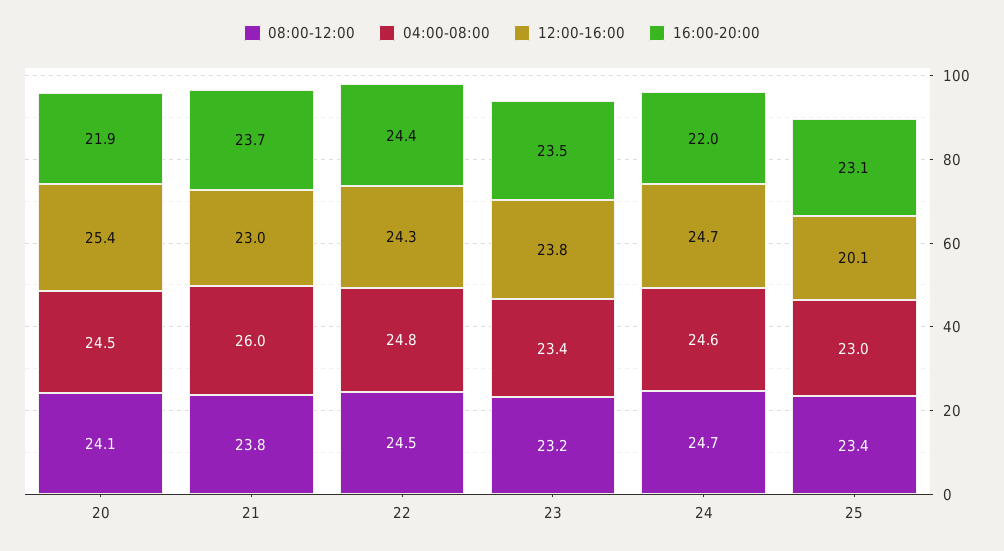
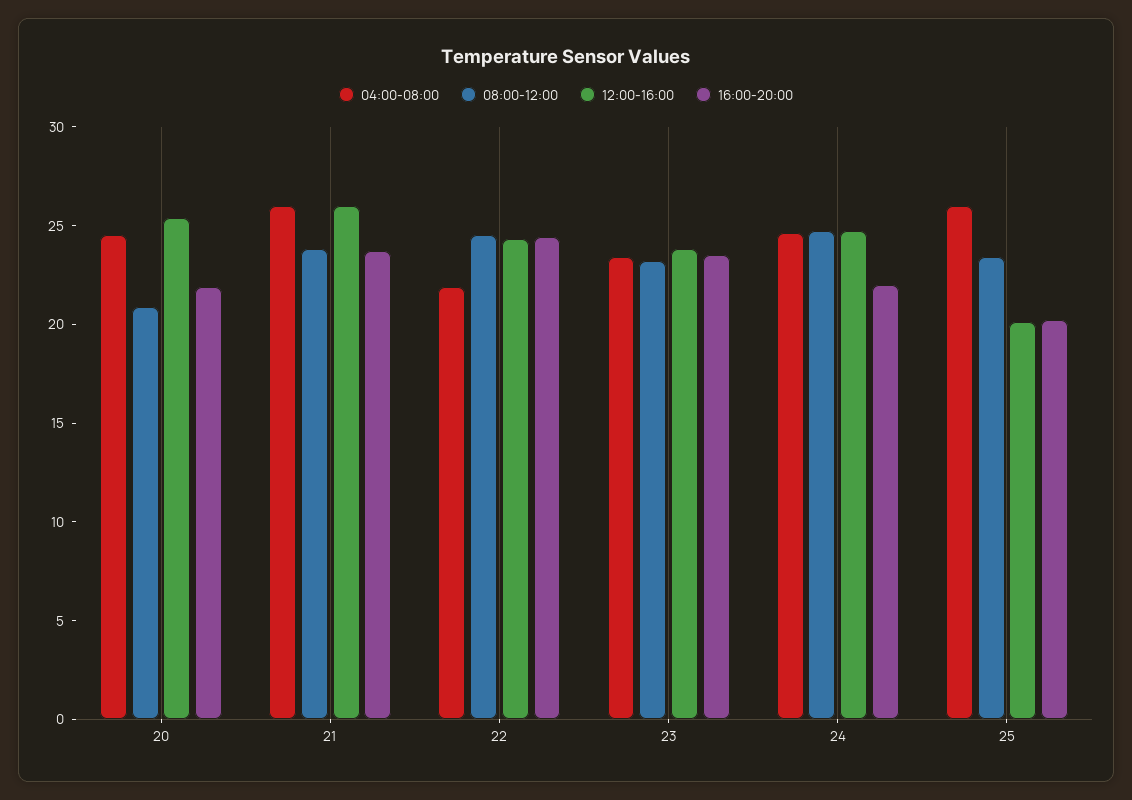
08:00-12:00, 20: 24.1 -> 21
12:00-16:00, 21: 23 -> 26
04:00-08:00, 22: 24.8 -> 22
04:00-08:00, 25: 23 -> 26
16:00-20:00, 25: 23.1 -> 20

